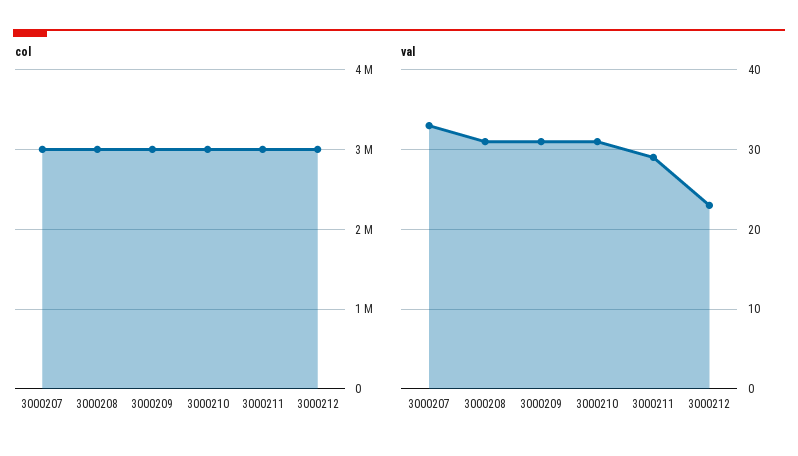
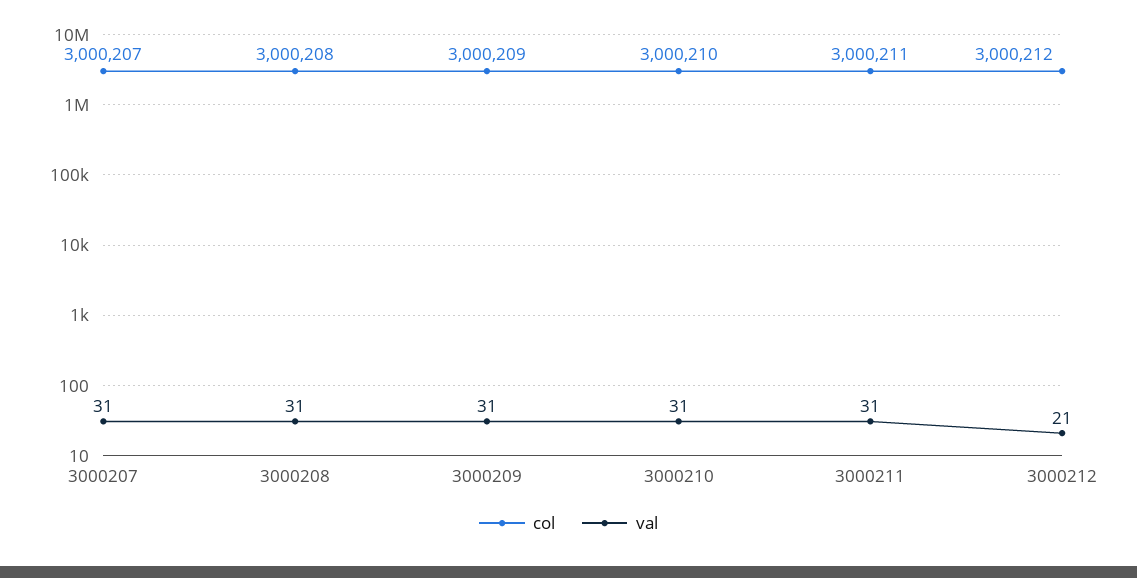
val, 3000207: 33 -> 31
val, 3000211: 29 -> 31
val, 3000212: 23 -> 21

